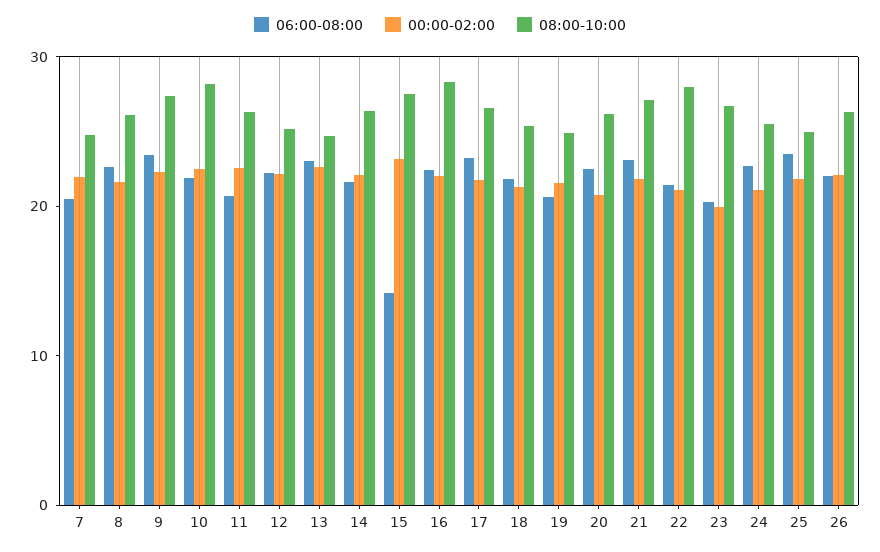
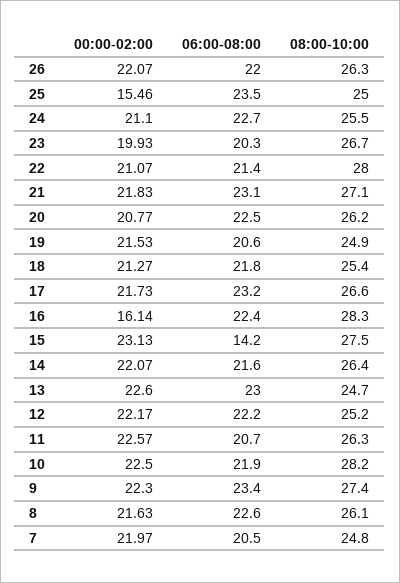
00:00-02:00, 16: 22 -> 16.14
00:00-02:00, 25: 22 -> 15.46

